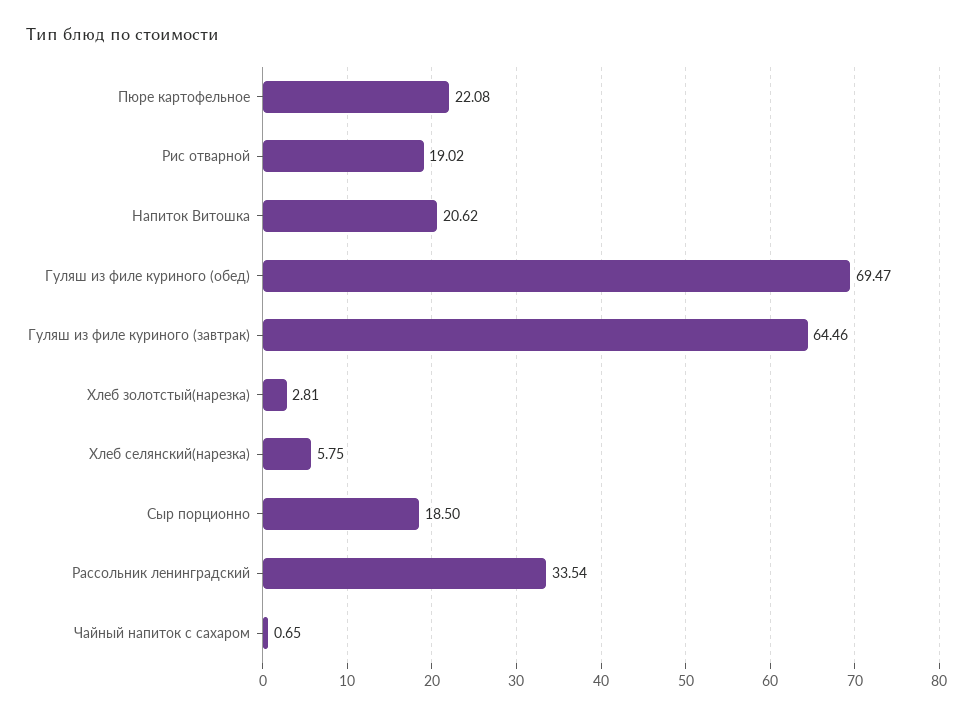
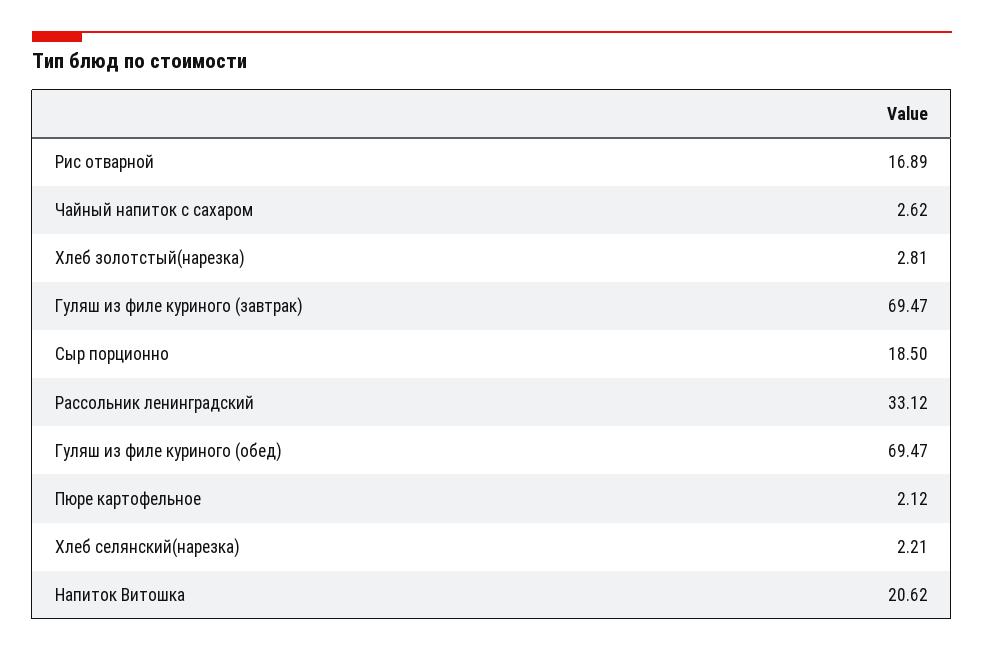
Пюре картофельное: 22.08 -> 2.12
Рис отварной: 19.02 -> 16.89
Гуляш из филе куриного (завтрак): 64.46 -> 69.47
Хлеб селянский(нарезка): 5.75 -> 2.21
Рассольник ленинградский: 33.54 -> 33.12
Чайный напиток с сахаром: 0.65 -> 2.62

